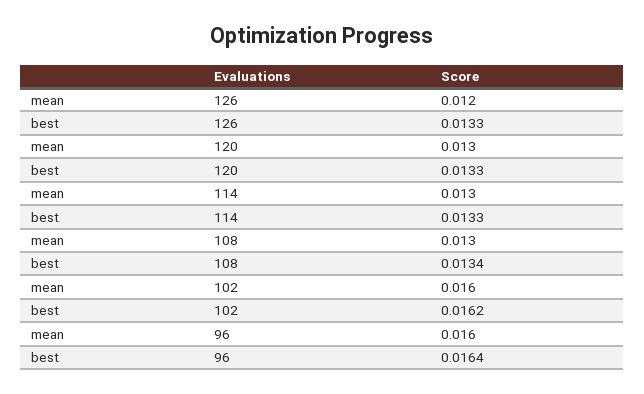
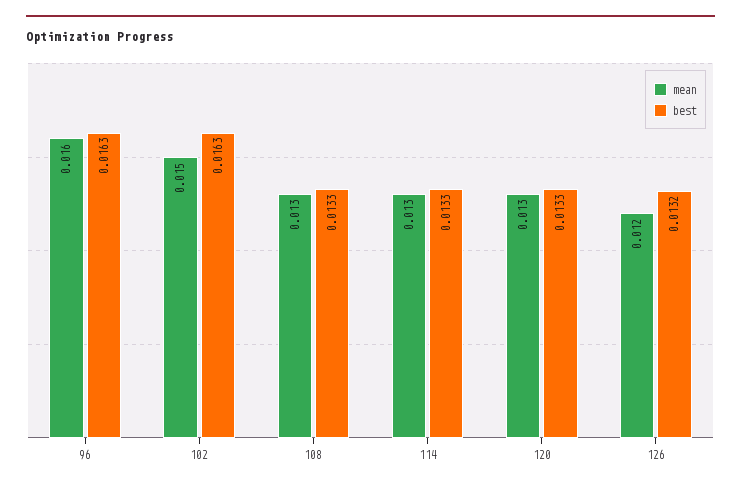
best, 126: 0.0133 -> 0.0132
best, 108: 0.0134 -> 0.0133
mean, 102: 0.016 -> 0.015
best, 102: 0.0162 -> 0.0163
best, 96: 0.0164 -> 0.0163

